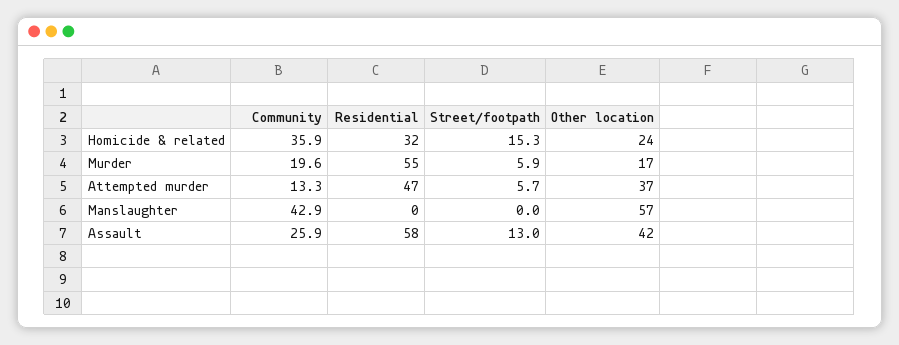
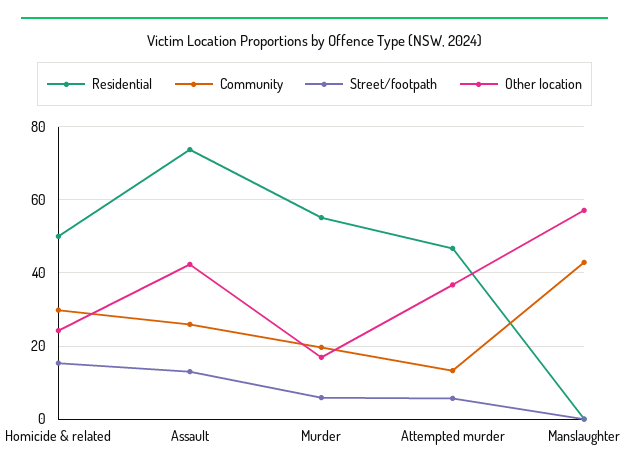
Community, Homicide & related: 35.9 -> 30
Residential, Homicide & related: 32 -> 50
Residential, Assault: 58 -> 74

